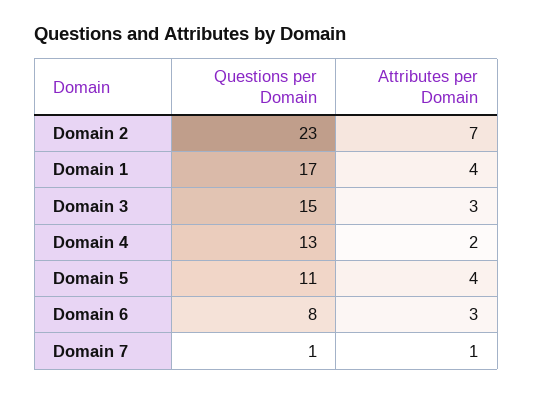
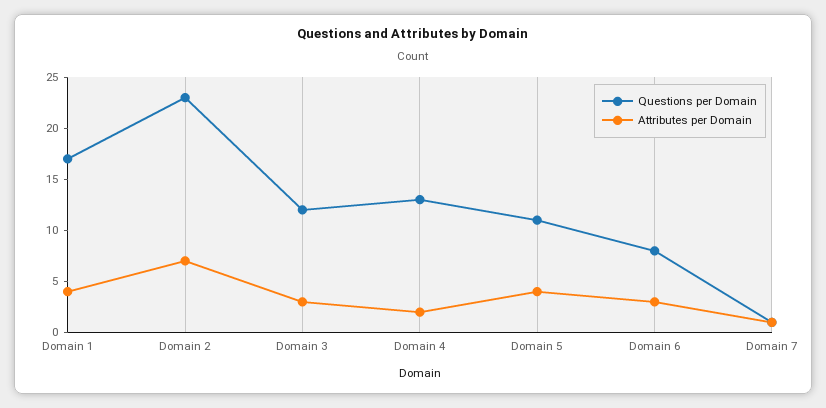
Questions per Domain, Domain 3: 15 -> 12

